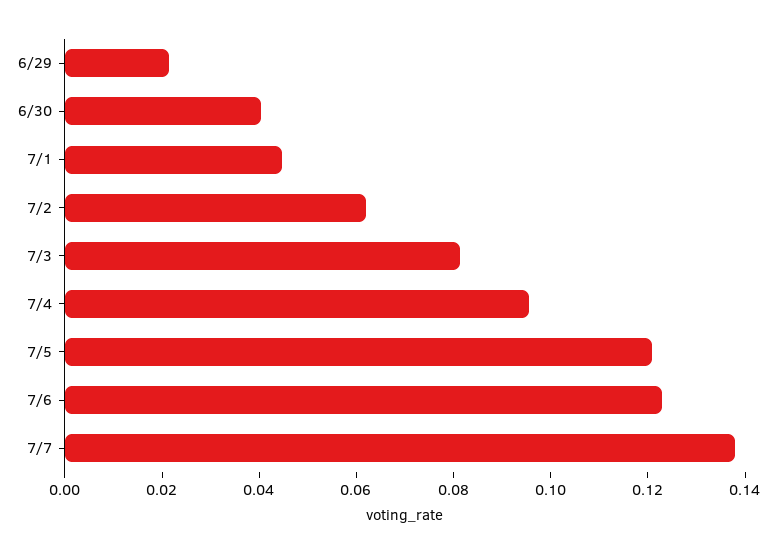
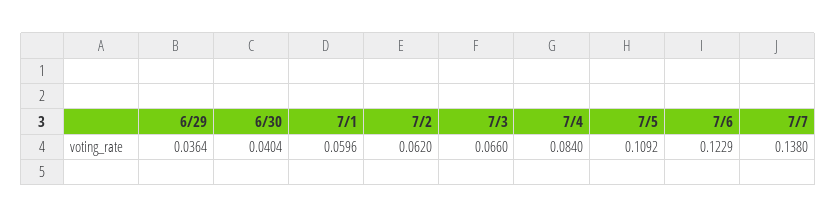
6/29: 0.02 -> 0.0364
7/1: 0.045 -> 0.0596
7/3: 0.08 -> 0.066
7/4: 0.095 -> 0.084
7/5: 0.12 -> 0.1092

